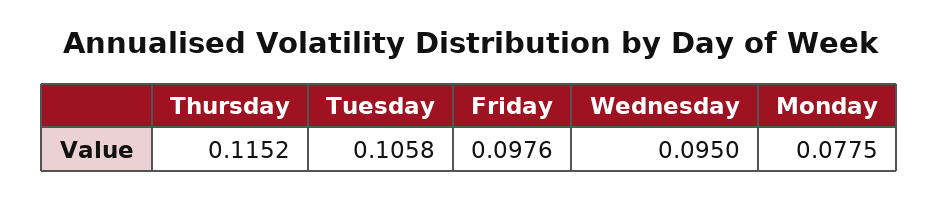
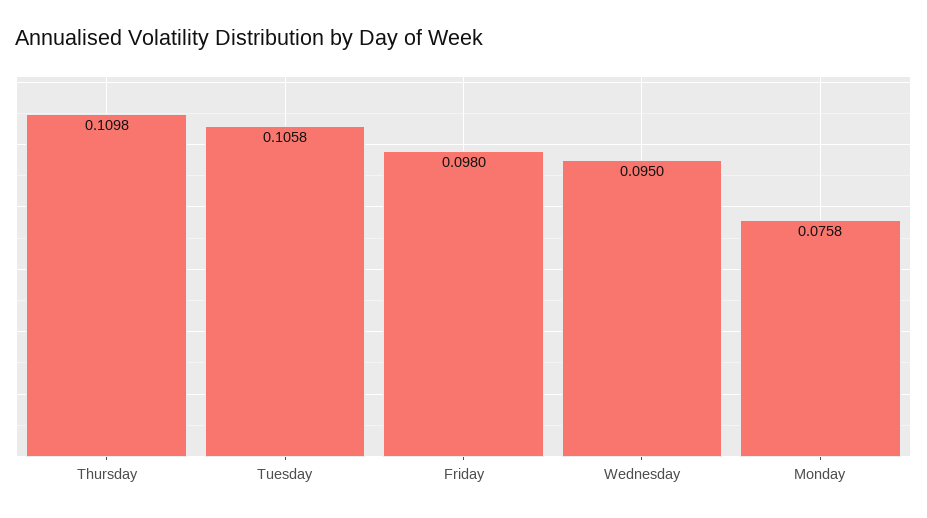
Thursday: 0.1152 -> 0.1098
Friday: 0.0976 -> 0.098
Monday: 0.0775 -> 0.0758

